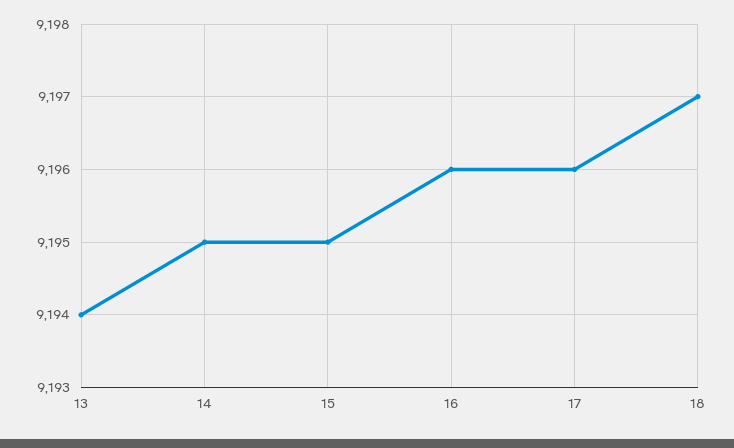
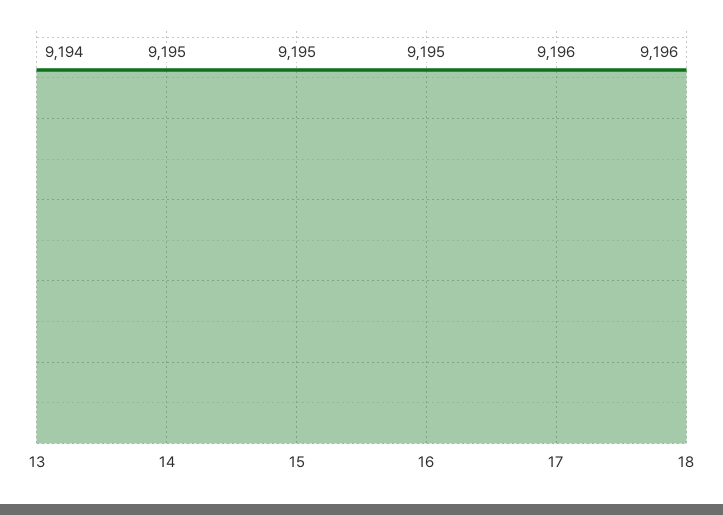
16: 9196 -> 9195
18: 9197 -> 9196

